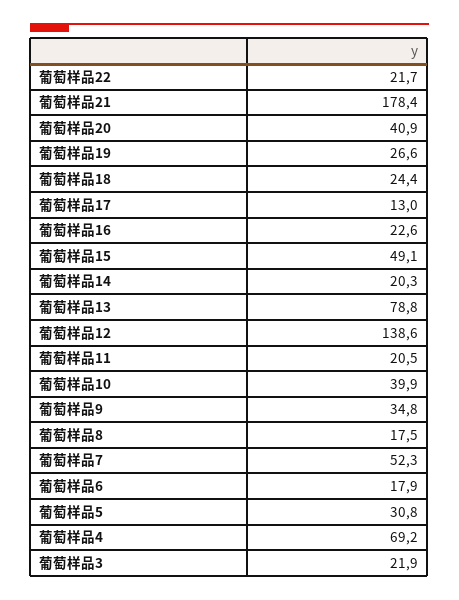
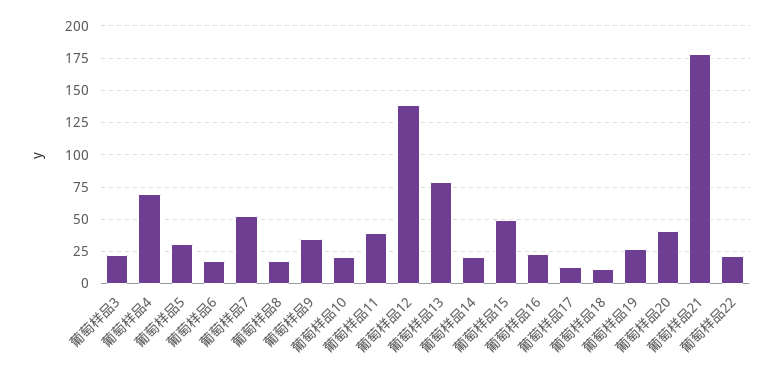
葡萄样品18: 24.4 -> 10
葡萄样品11: 20.5 -> 40
葡萄样品10: 39.9 -> 20

